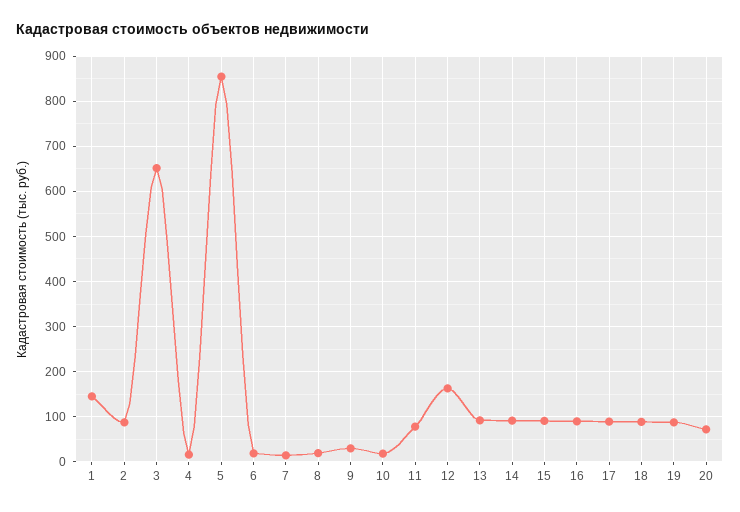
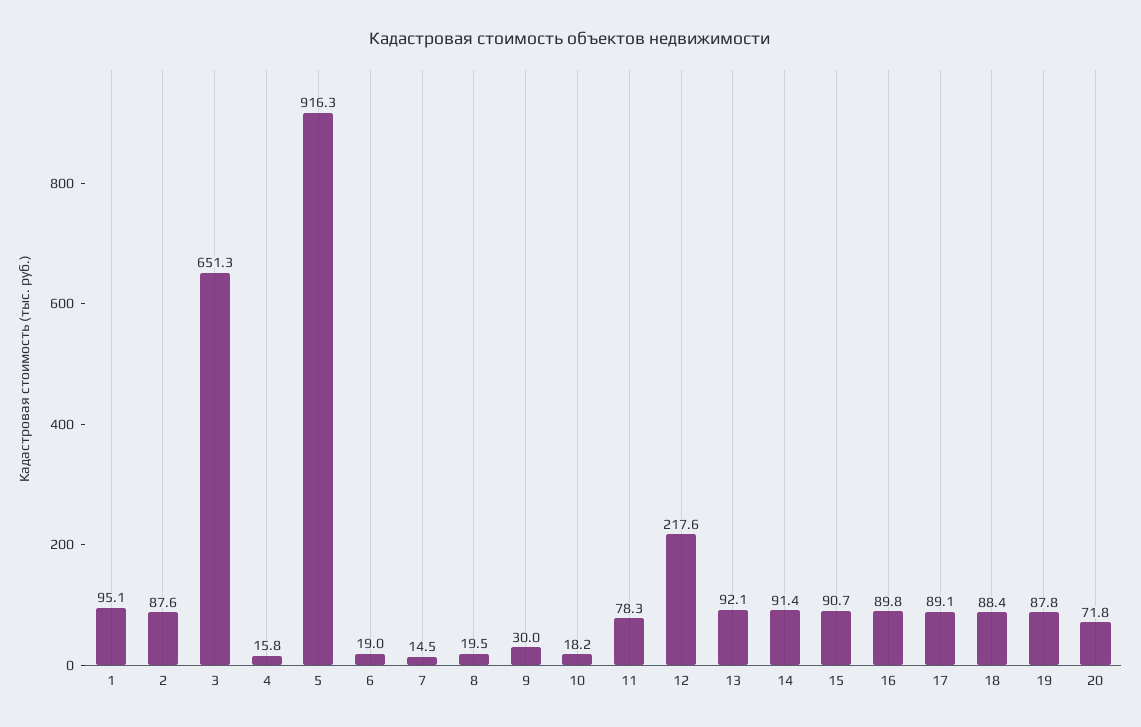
1: 140 -> 95.1
5: 860 -> 916.3
12: 160 -> 217.6

